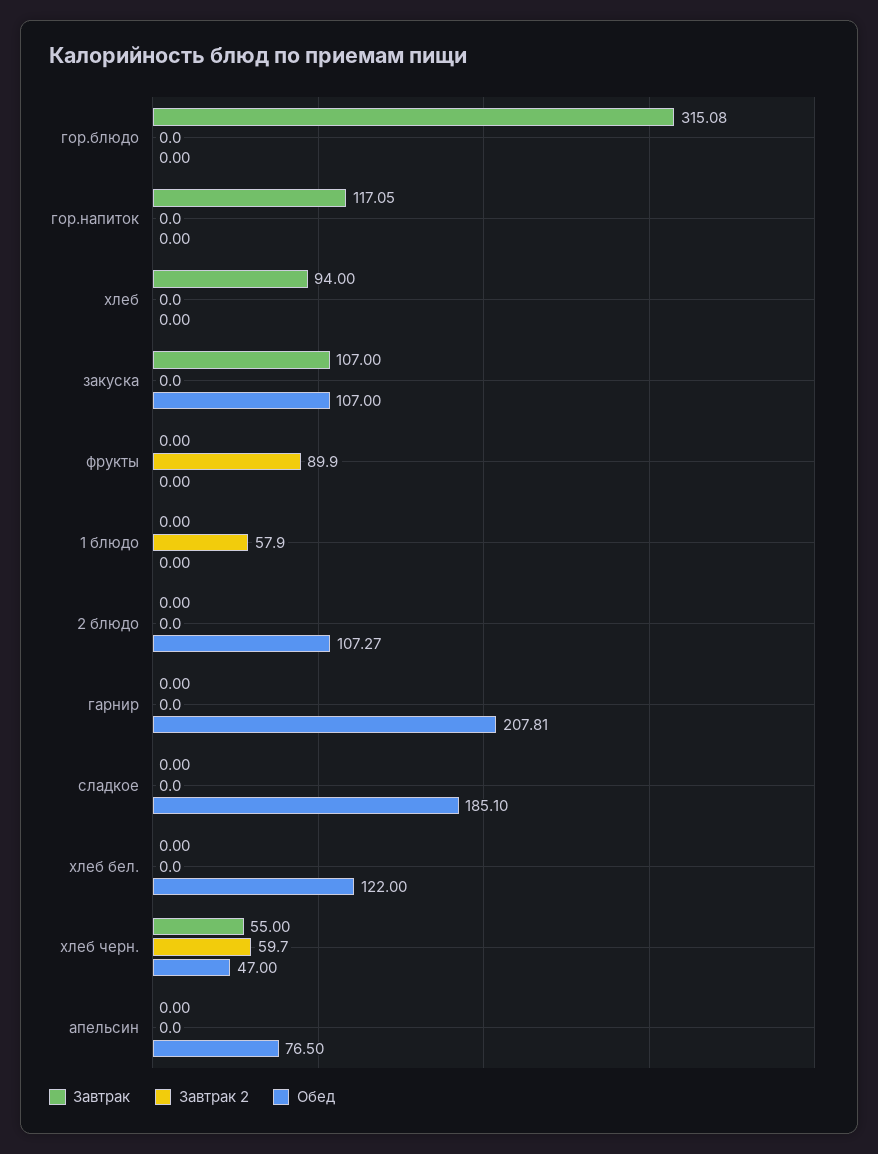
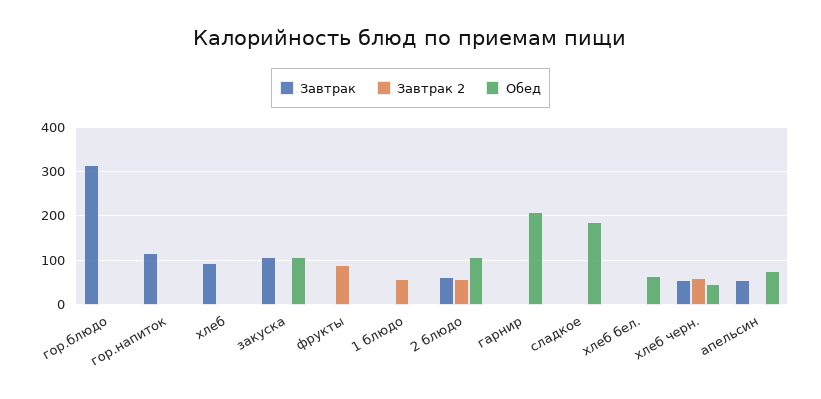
Завтрак, 2 блюдо: 0 -> 60
Завтрак 2, 2 блюдо: 0 -> 60
Обед, хлеб бел.: 122 -> 60
Завтрак, апельсин: 0 -> 60

